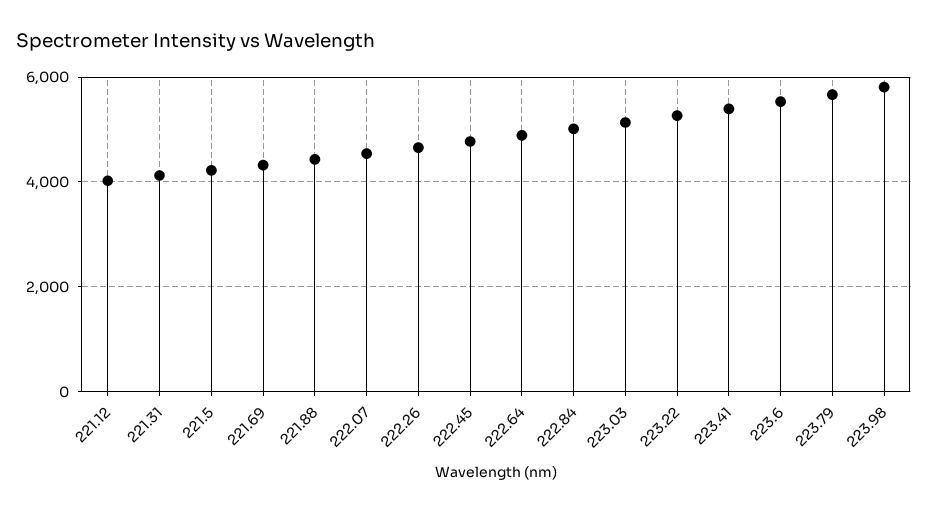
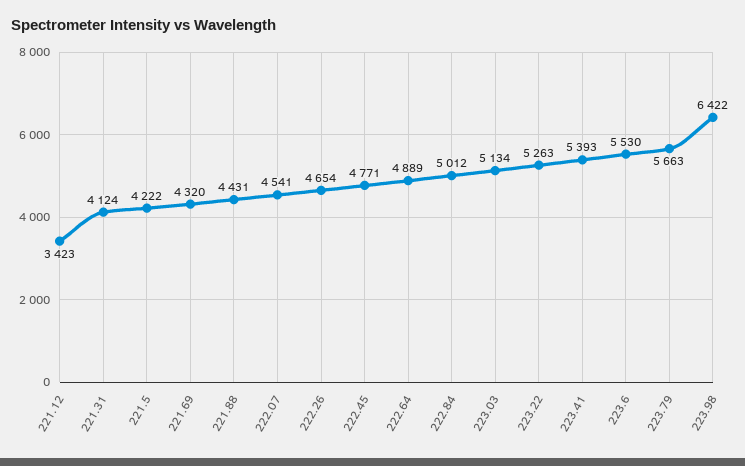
221.12: 4000 -> 3423
223.98: 5800 -> 6422

